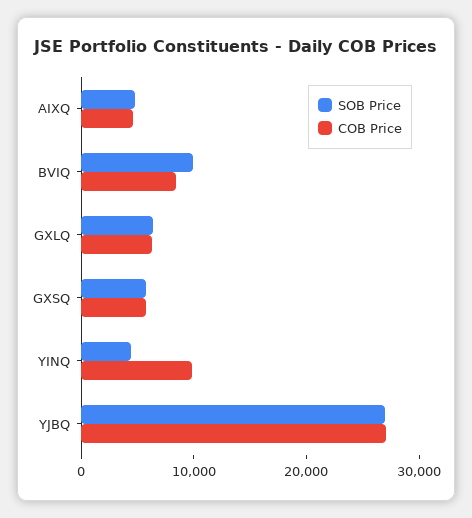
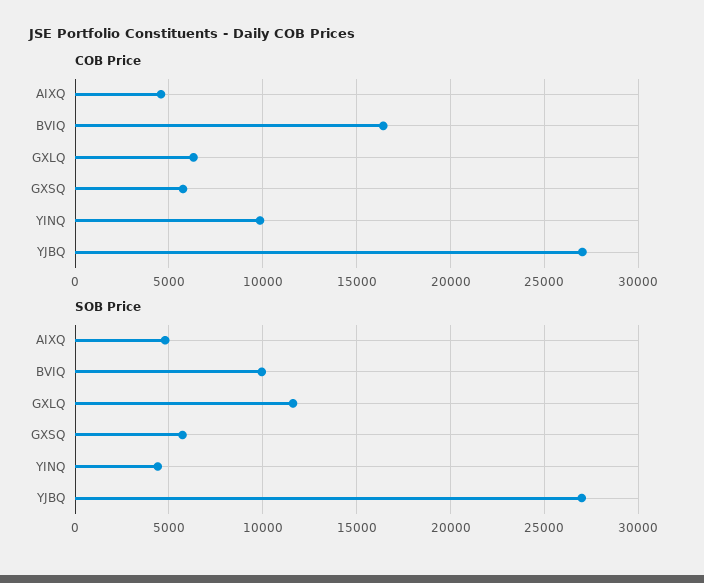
COB Price, BVIQ: 8000 -> 16500
SOB Price, GXLQ: 6000 -> 11500

